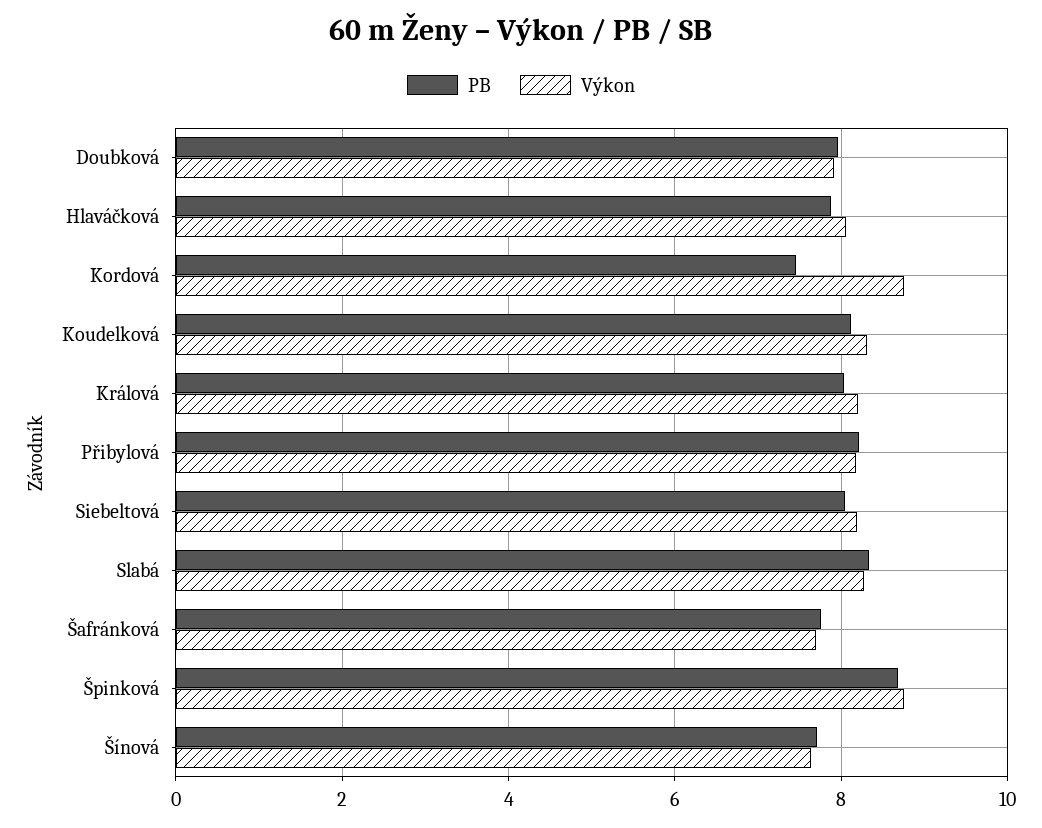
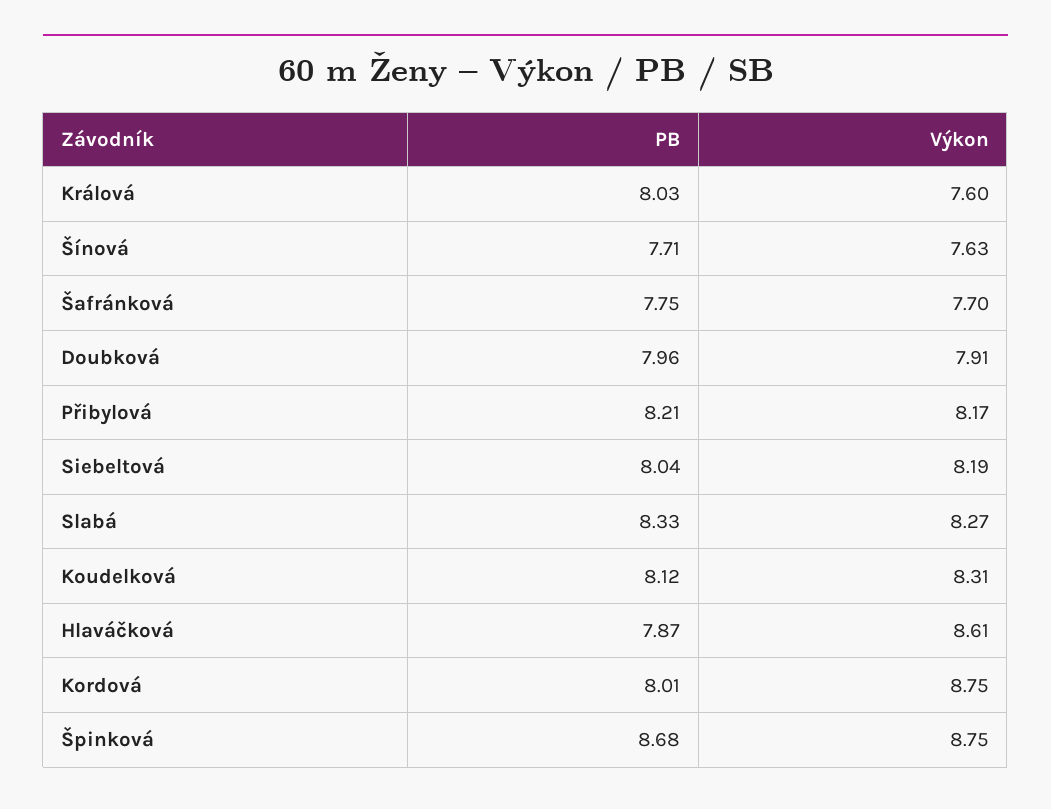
Výkon, Hlaváčková: 8 -> 8.61
PB, Kordová: 7.4 -> 8.01
Výkon, Králová: 8.2 -> 7.6

